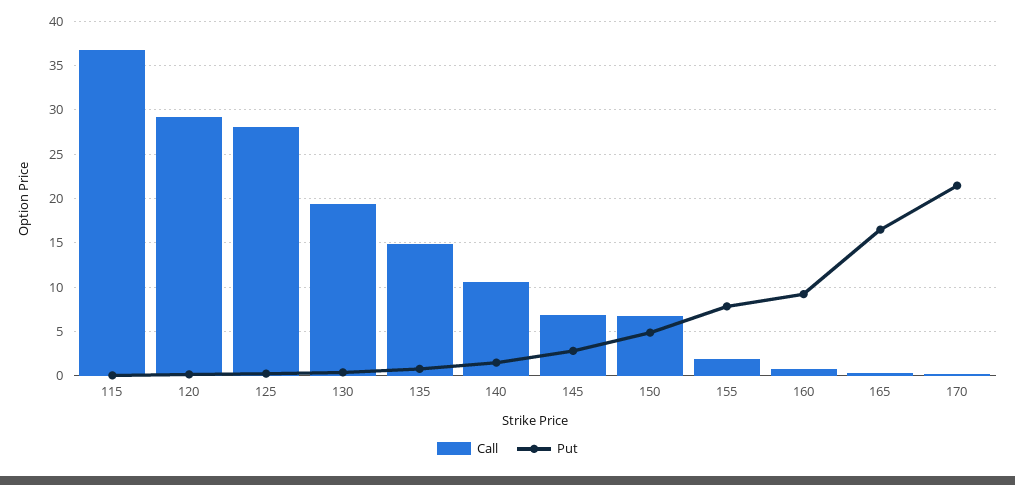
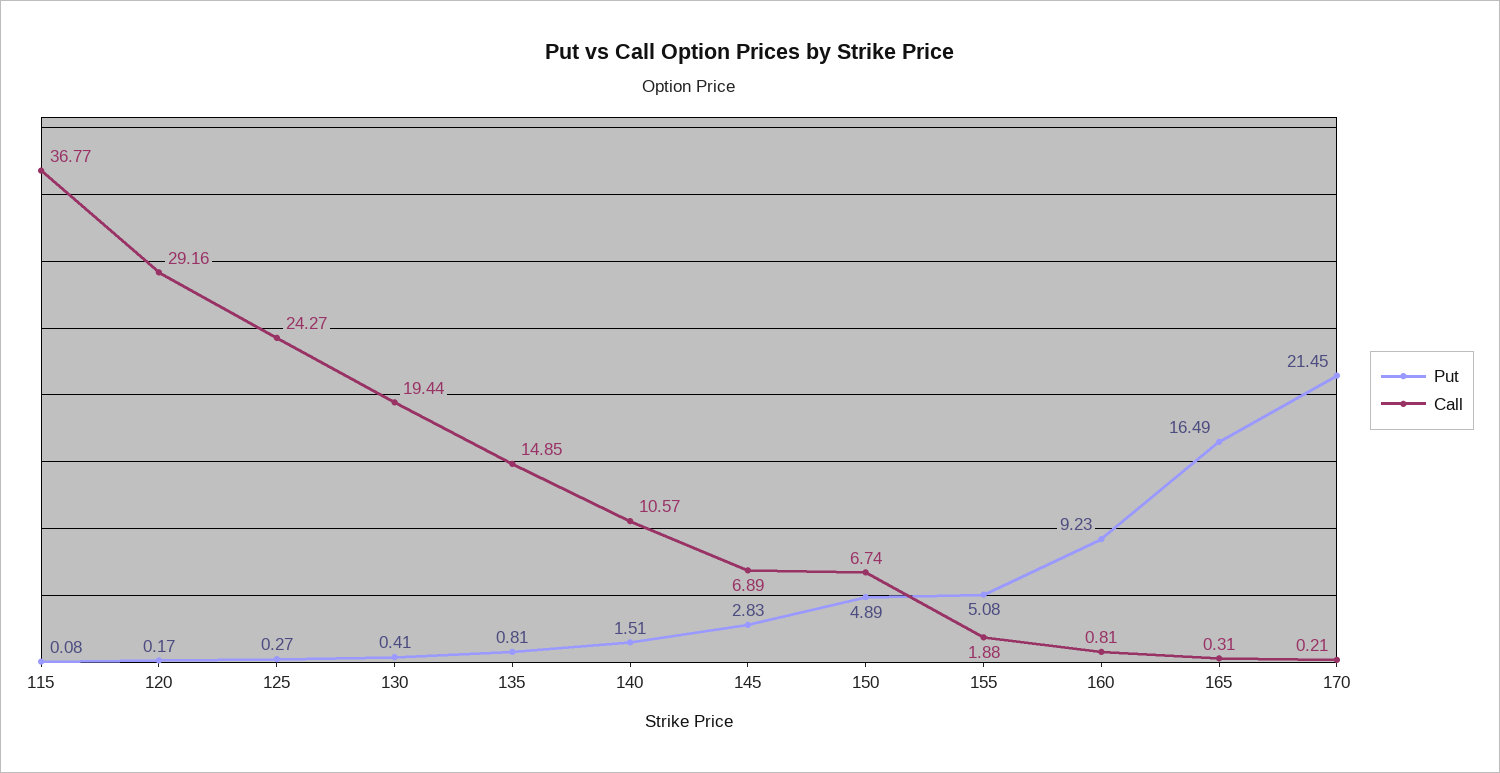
Call, 125: 28 -> 24.27
Put, 155: 8 -> 5.08

